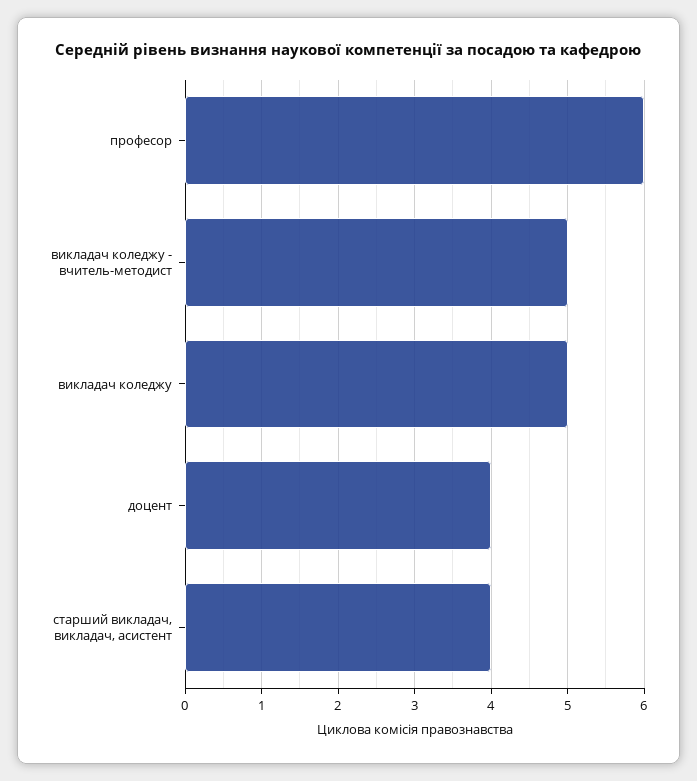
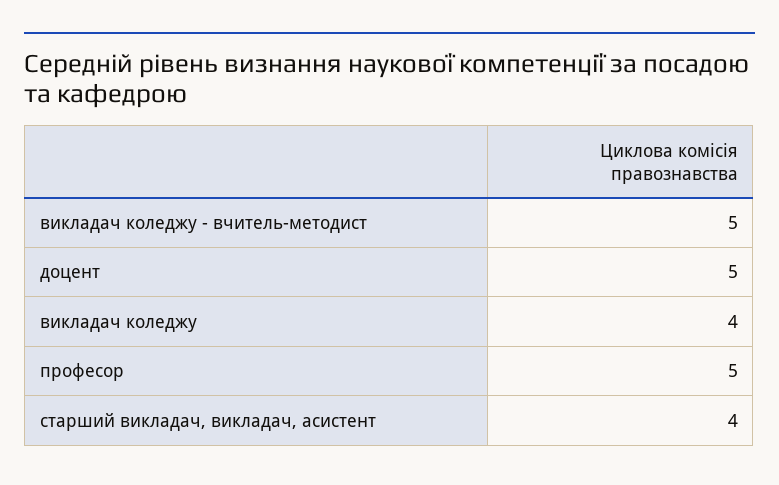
професор: 6 -> 5
викладач коледжу: 5 -> 4
доцент: 4 -> 5

